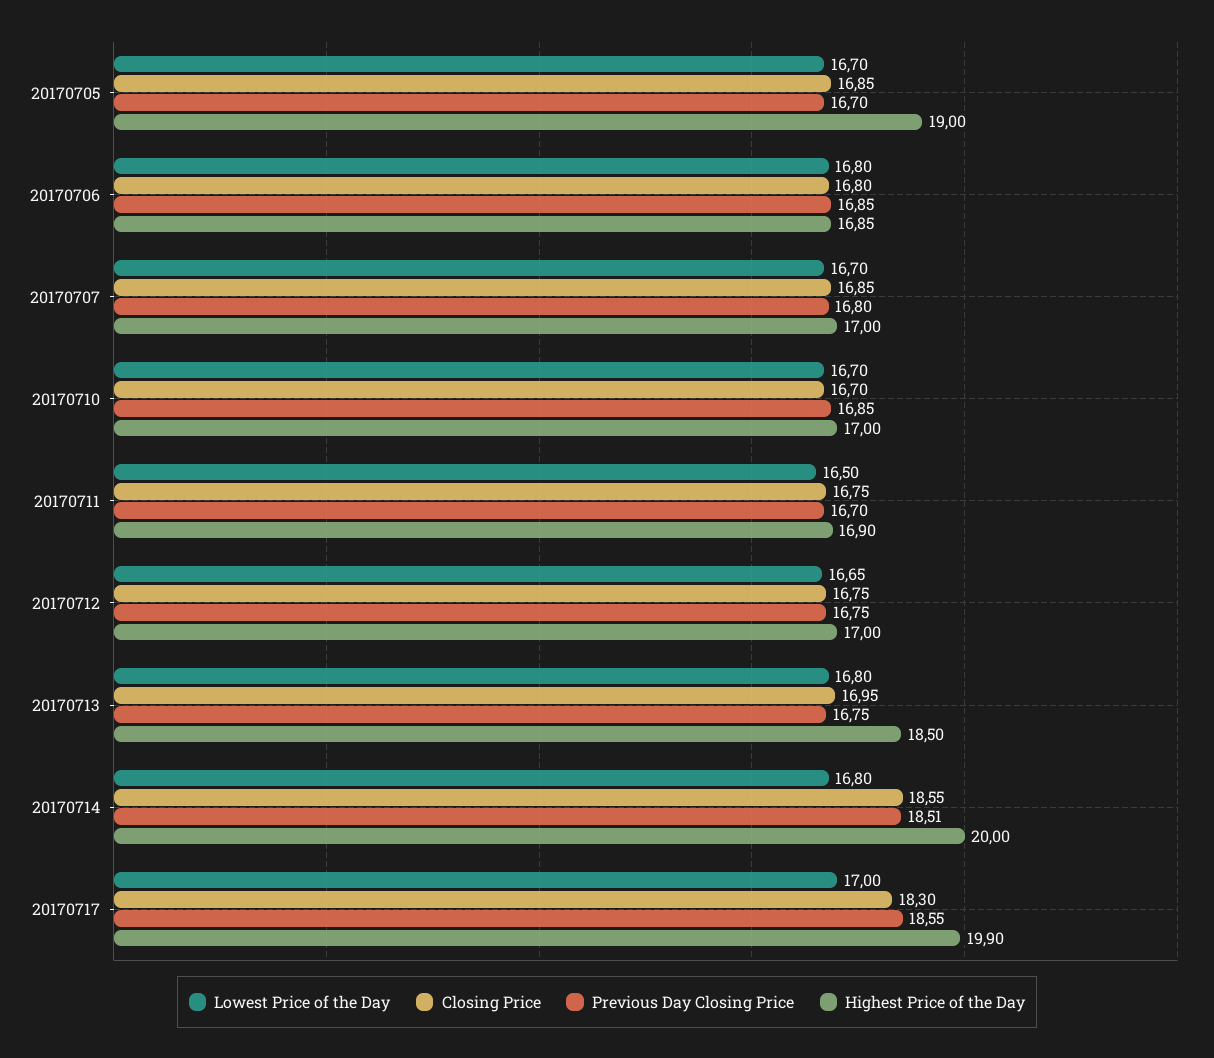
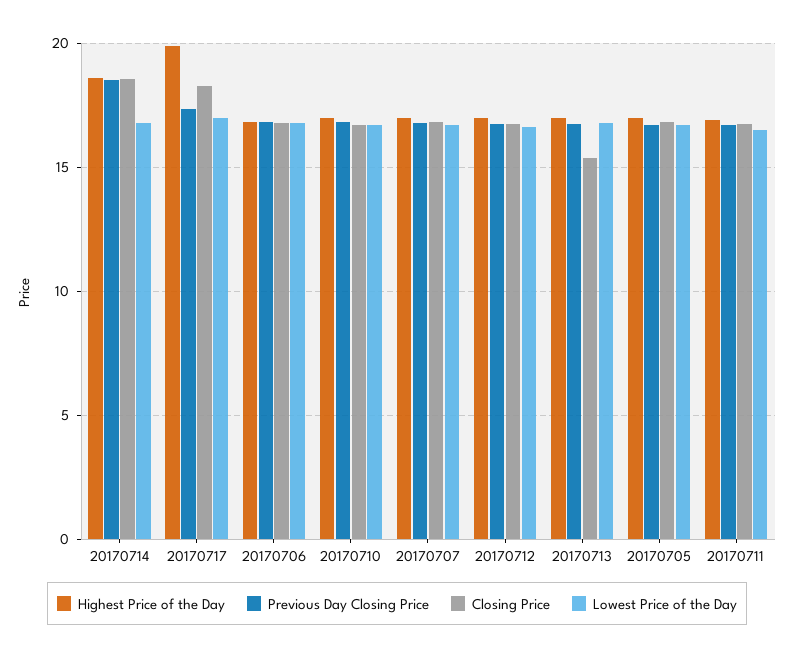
Highest Price of the Day, 20170705: 19 -> 17
Closing Price, 20170713: 16.95 -> 15.5
Highest Price of the Day, 20170713: 18.5 -> 17
Highest Price of the Day, 20170714: 20 -> 18.5
Previous Day Closing Price, 20170717: 18.55 -> 17.5

